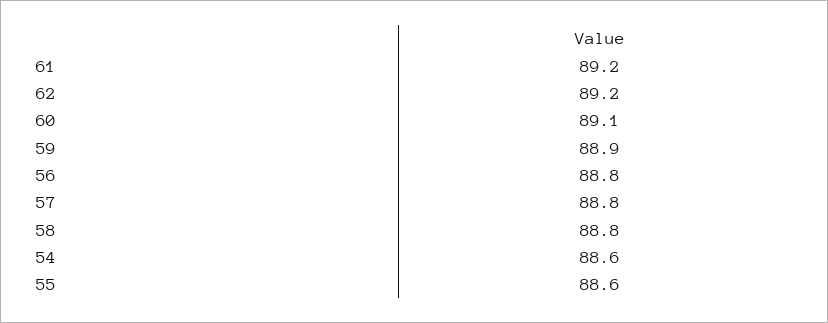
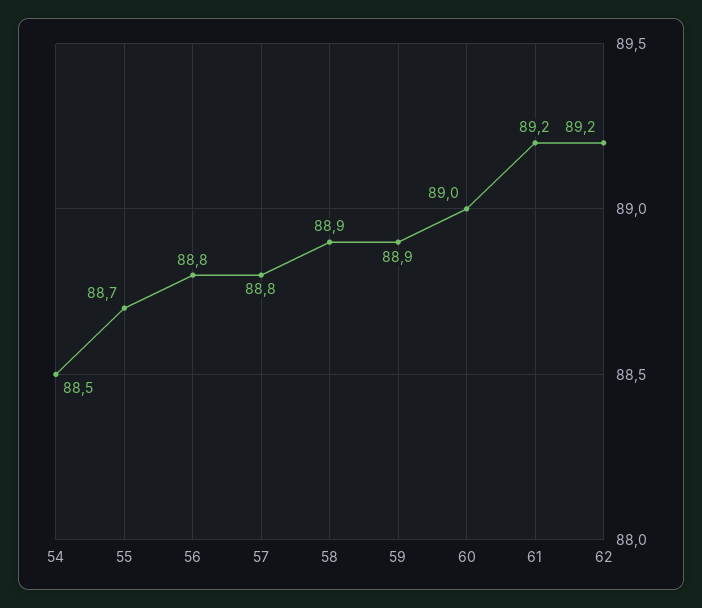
60: 89.1 -> 89
58: 88.8 -> 88.9
54: 88.6 -> 88.5
55: 88.6 -> 88.7

